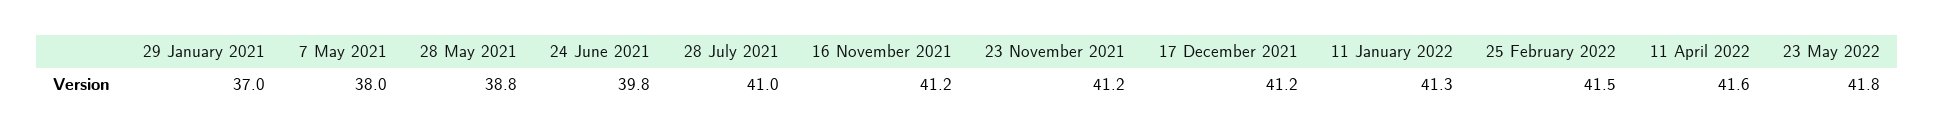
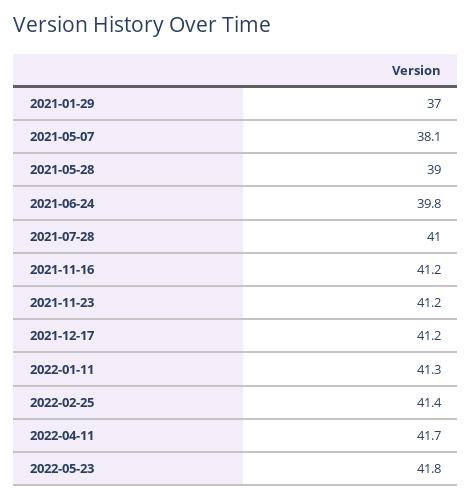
7 May 2021: 38 -> 38.1
28 May 2021: 38.8 -> 39
25 February 2022: 41.5 -> 41.4
11 April 2022: 41.6 -> 41.7

